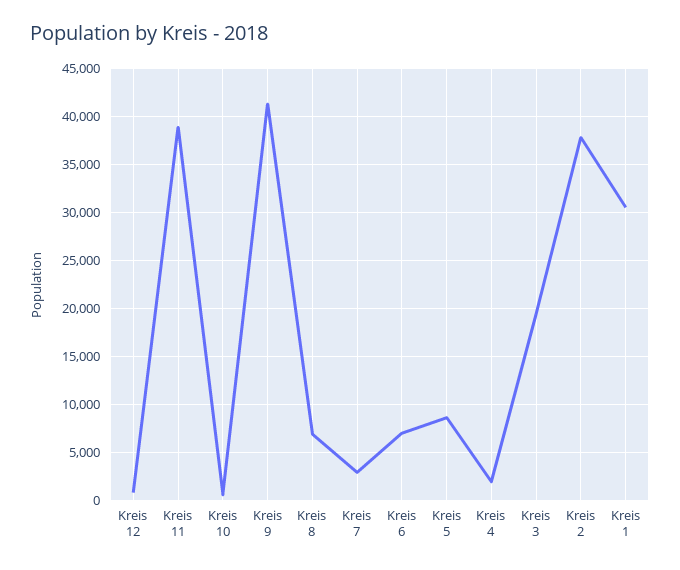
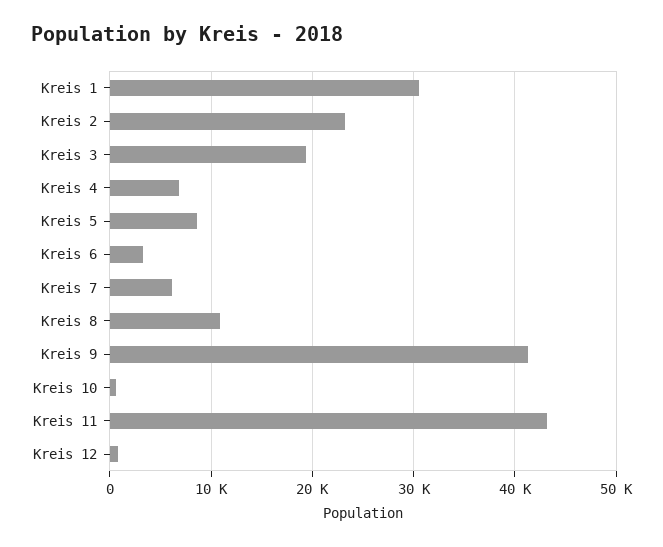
Kreis 11: 39000 -> 43000
Kreis 8: 7000 -> 11000
Kreis 7: 3000 -> 6000
Kreis 6: 7000 -> 3000
Kreis 4: 2000 -> 7000
Kreis 2: 38000 -> 23000

